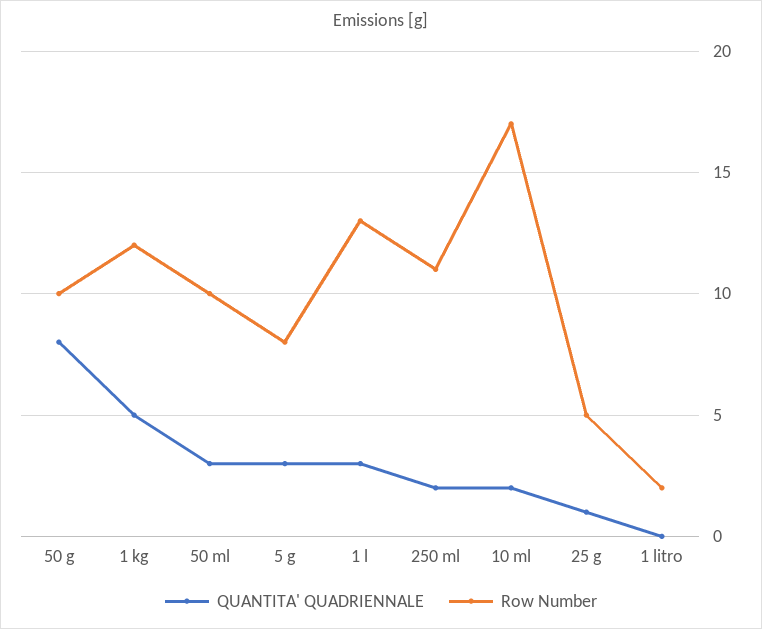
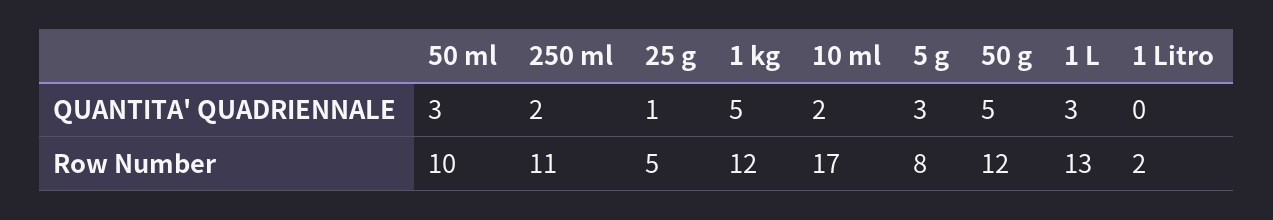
QUANTITA' QUADRIENNALE, 50 g: 8 -> 5
Row Number, 50 g: 10 -> 12

